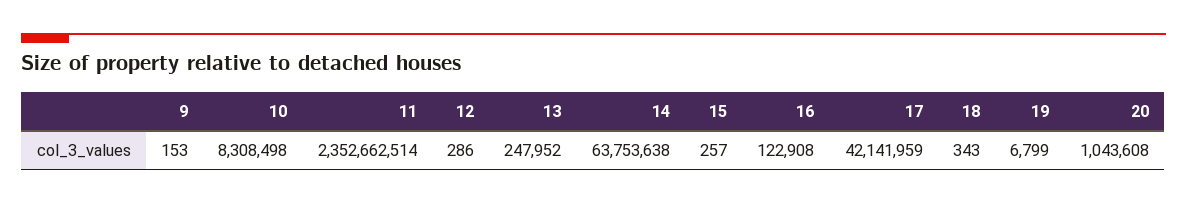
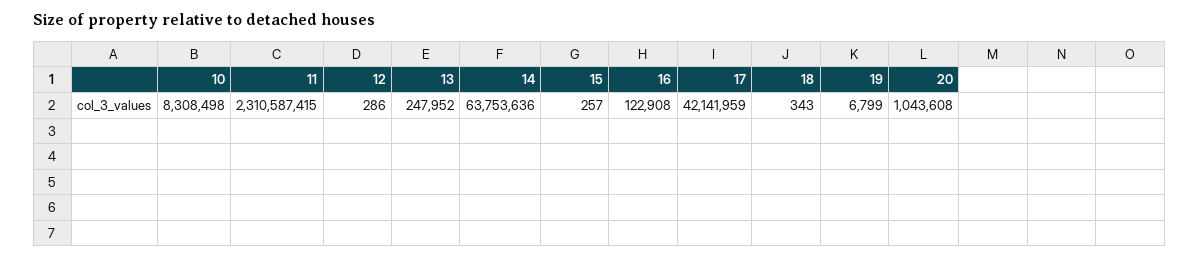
9: 153 -> none
11: 2352662514 -> 2310587415
14: 63753638 -> 63753636

